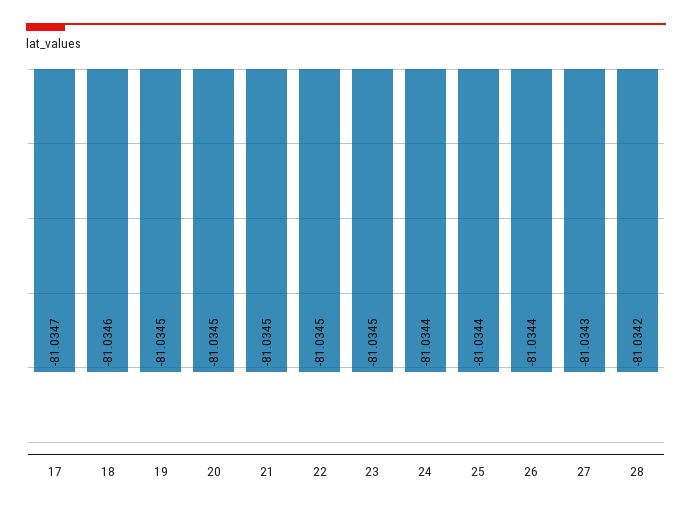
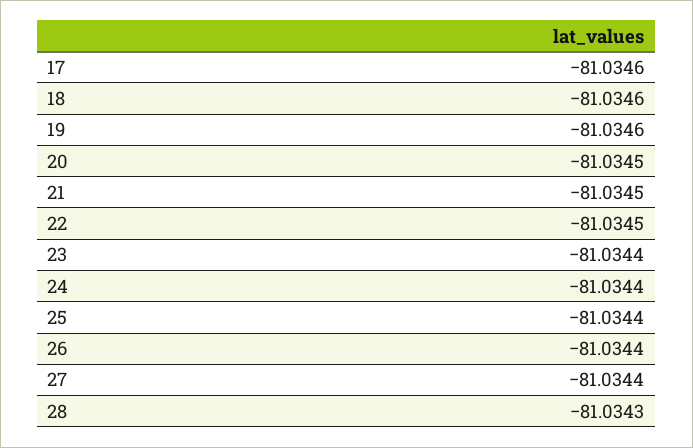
17: -81.0347 -> -81.0346
19: -81.0345 -> -81.0346
23: -81.0345 -> -81.0344
27: -81.0343 -> -81.0344
28: -81.0342 -> -81.0343

